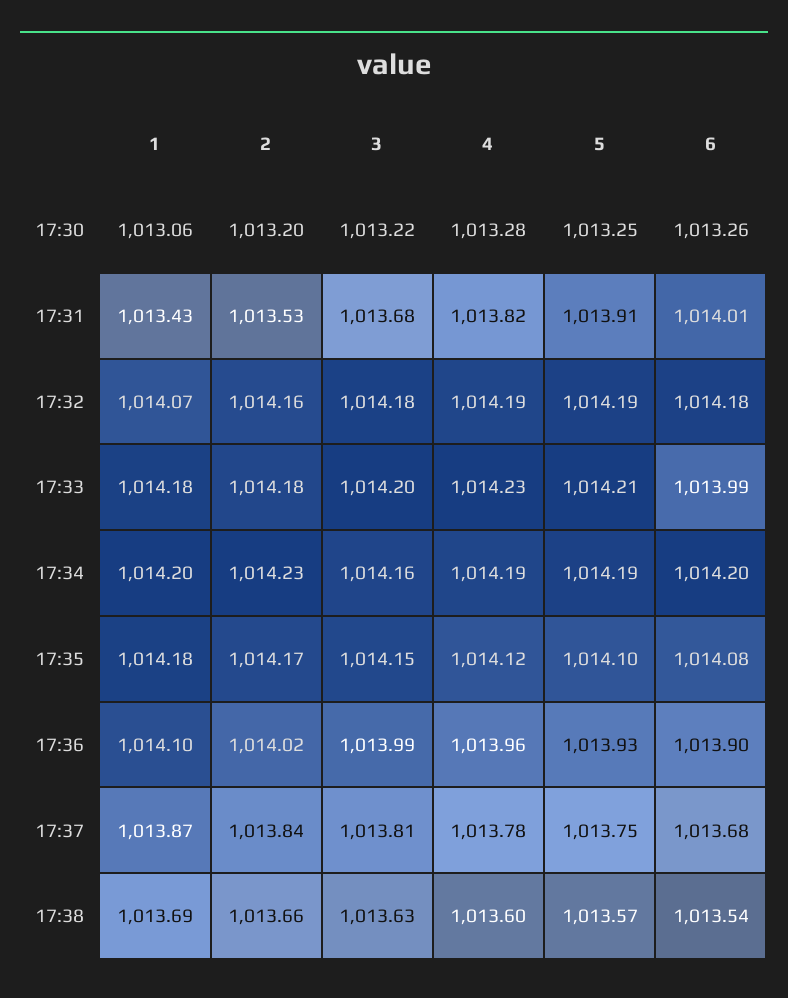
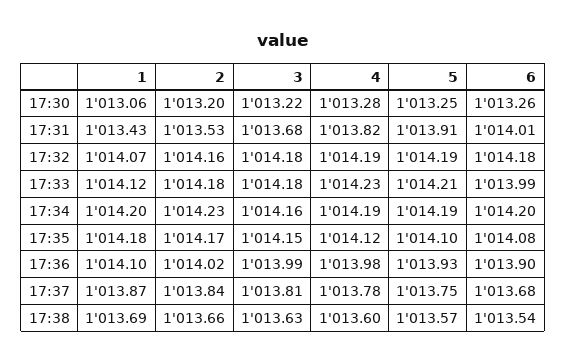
1, 17:33: 1014.18 -> 1014.12
3, 17:33: 1014.2 -> 1014.18
4, 17:36: 1013.96 -> 1013.98

